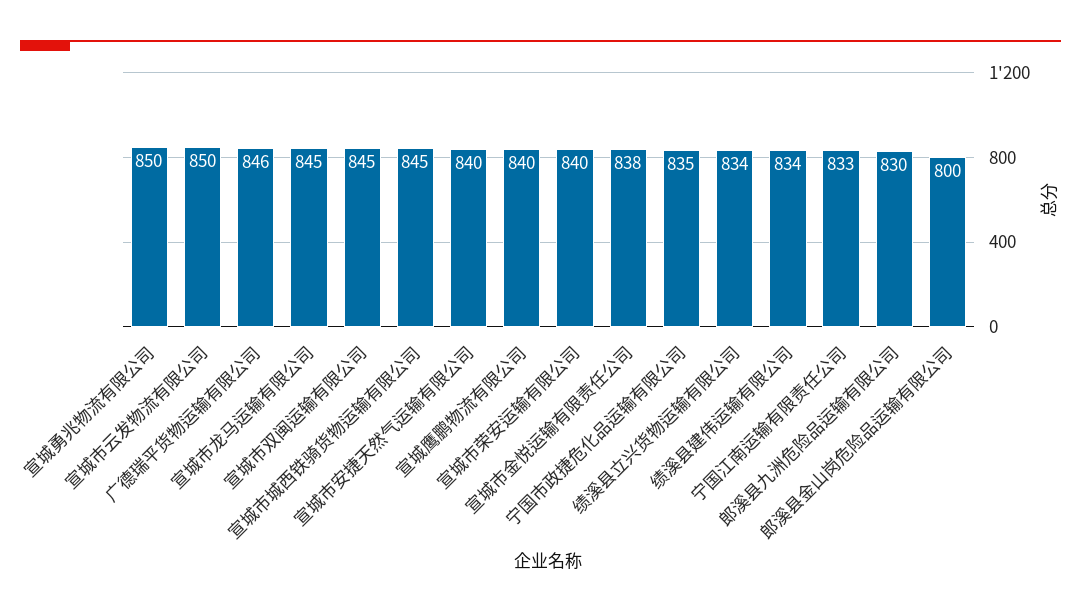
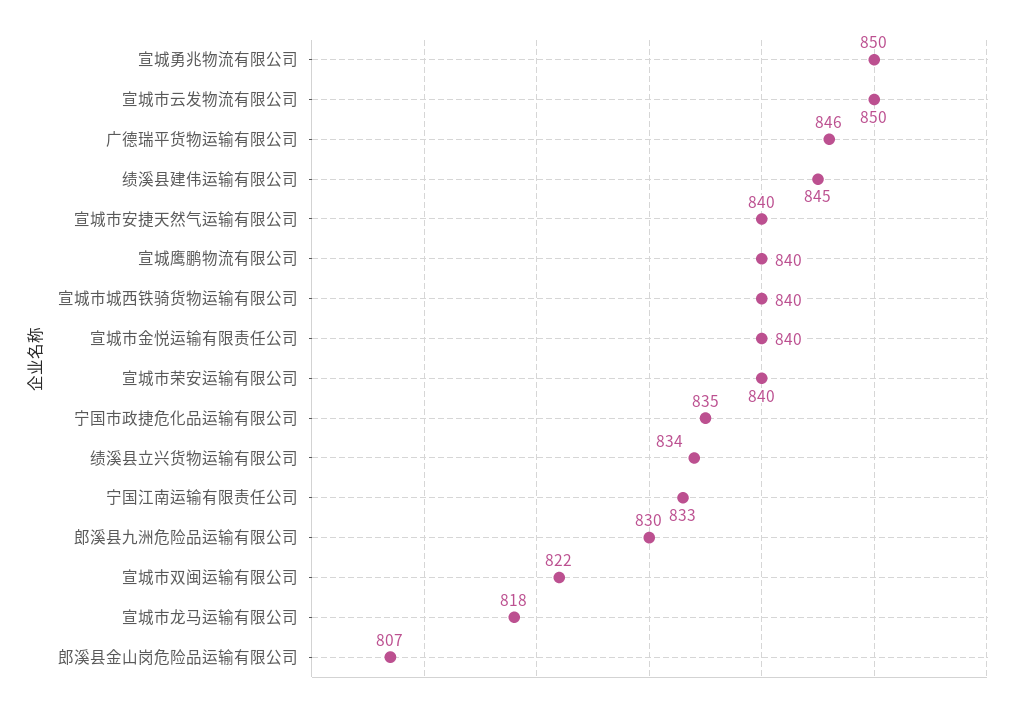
宣城市龙马运输有限公司: 845 -> 818
宣城市双闽运输有限公司: 845 -> 822
宣城市城西铁骑货物运输有限公司: 845 -> 840
宣城市金悦运输有限责任公司: 838 -> 840
绩溪县建伟运输有限公司: 834 -> 845
郎溪县金山岗危险品运输有限公司: 800 -> 807

